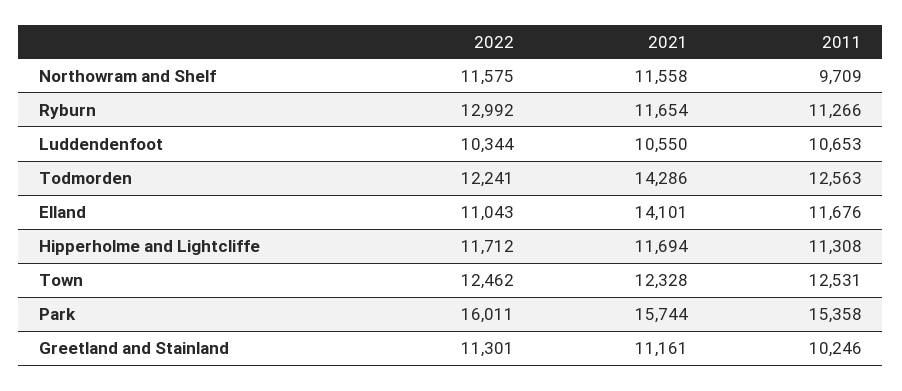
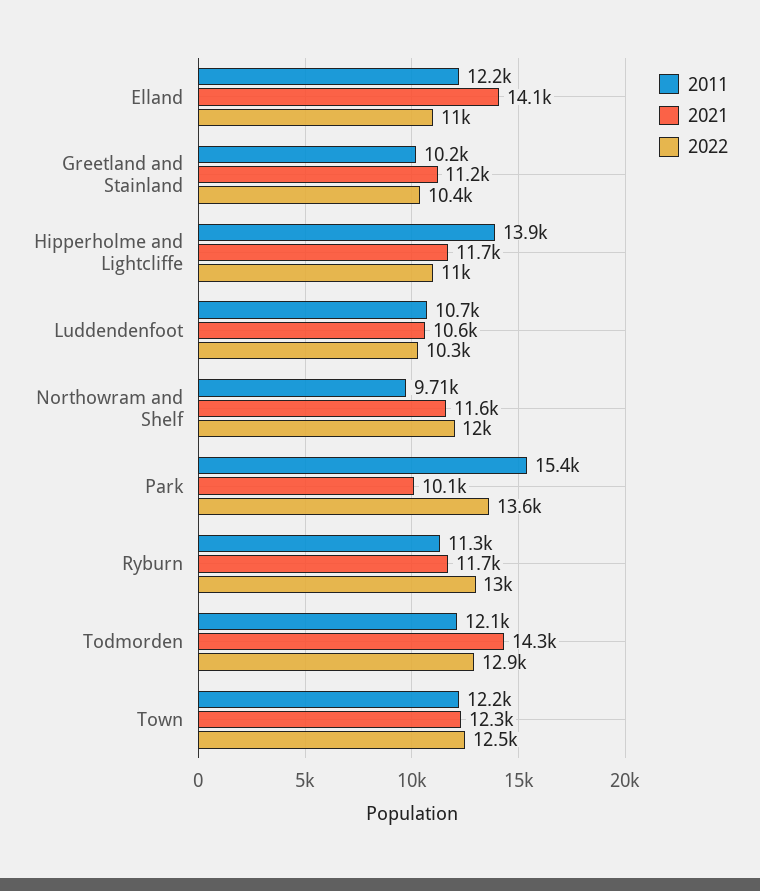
2022, Northowram and Shelf: 11575 -> 12000
2022, Todmorden: 12241 -> 12900
2011, Todmorden: 12563 -> 12100
2011, Elland: 11676 -> 12200
2022, Hipperholme and Lightcliffe: 11712 -> 11000
2011, Hipperholme and Lightcliffe: 11308 -> 13900
2011, Town: 12531 -> 12200
2022, Park: 16011 -> 13600
2021, Park: 15744 -> 10100
2022, Greetland and Stainland: 11301 -> 10400

